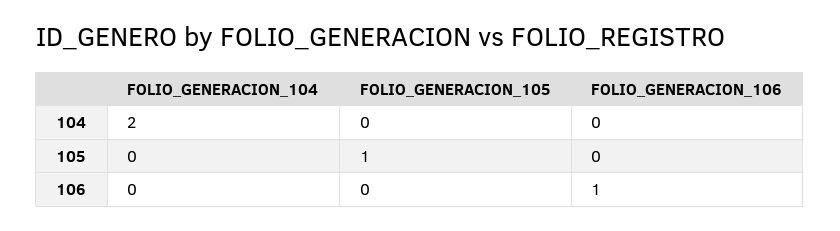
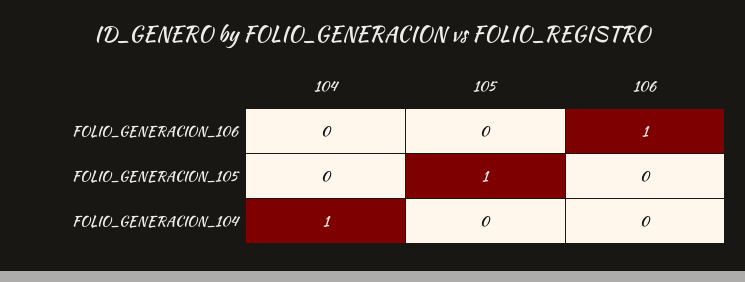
FOLIO_GENERACION_104, 104: 2 -> 1

